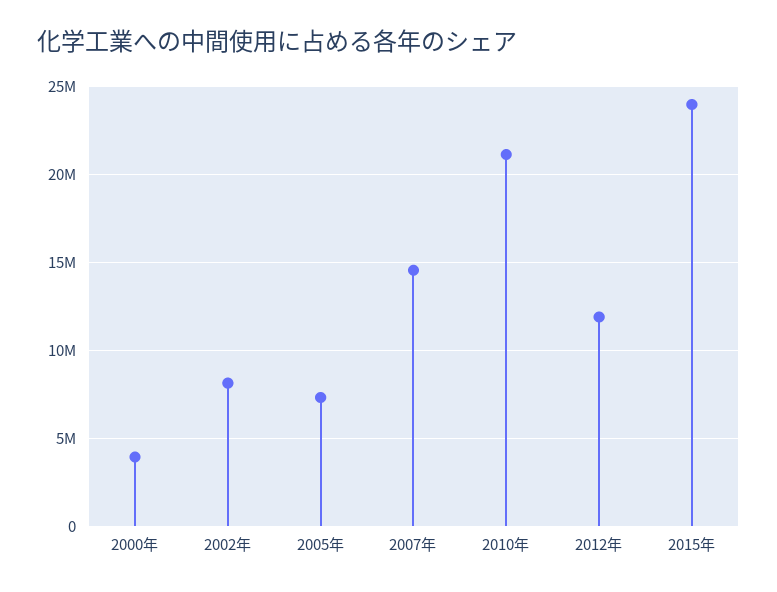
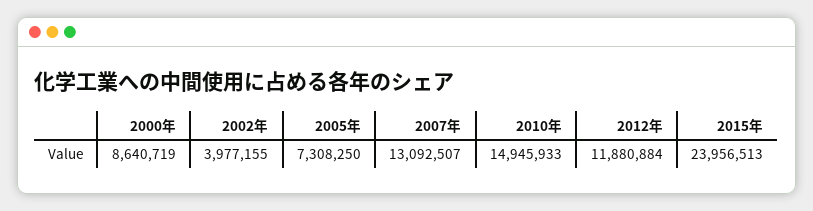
2000年: 4000000 -> 8640719
2002年: 8000000 -> 3977155
2007年: 14500000 -> 13092507
2010年: 21000000 -> 14945933

